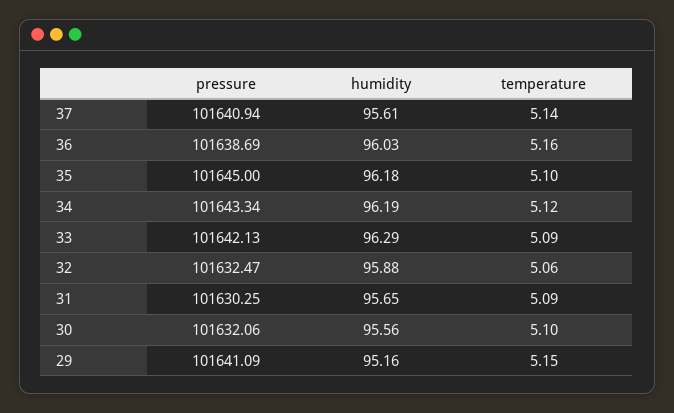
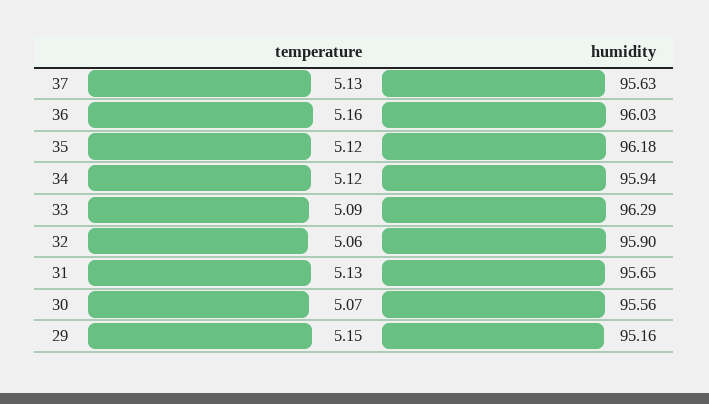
pressure, 37: 101640.94 -> none
humidity, 37: 95.61 -> 95.63
temperature, 37: 5.14 -> 5.13
pressure, 36: 101638.69 -> none
pressure, 35: 101645 -> none
temperature, 35: 5.1 -> 5.12
pressure, 34: 101643.34 -> none
humidity, 34: 96.19 -> 95.94
pressure, 33: 101642.13 -> none
pressure, 32: 101632.47 -> none
humidity, 32: 95.88 -> 95.9
pressure, 31: 101630.25 -> none
temperature, 31: 5.09 -> 5.13
pressure, 30: 101632.06 -> none
temperature, 30: 5.1 -> 5.07
pressure, 29: 101641.09 -> none

